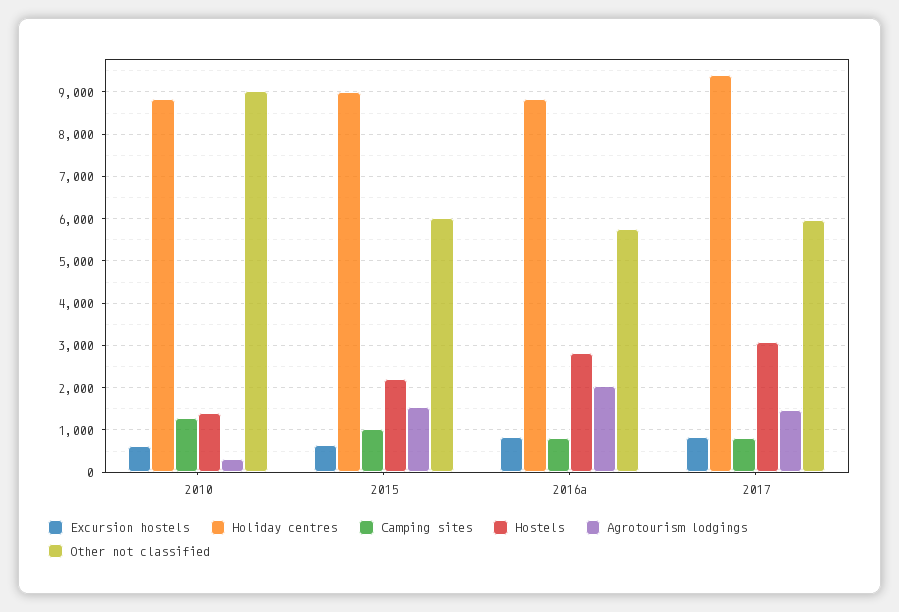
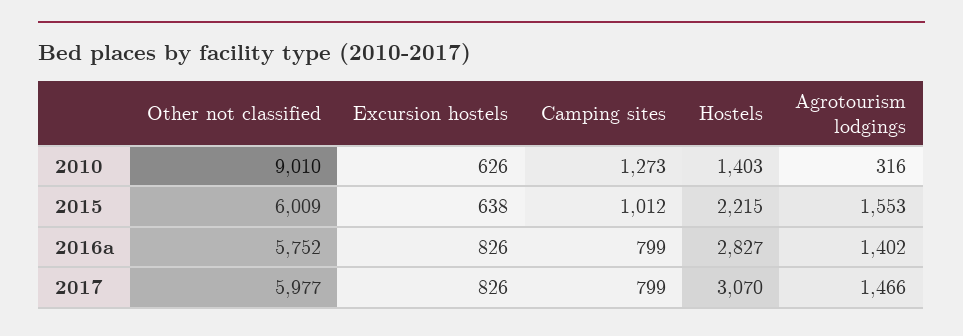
Holiday centres, 2010: 8800 -> none
Holiday centres, 2015: 9000 -> none
Holiday centres, 2016a: 8800 -> none
Agrotourism lodgings, 2016a: 2000 -> 1402
Holiday centres, 2017: 9400 -> none

